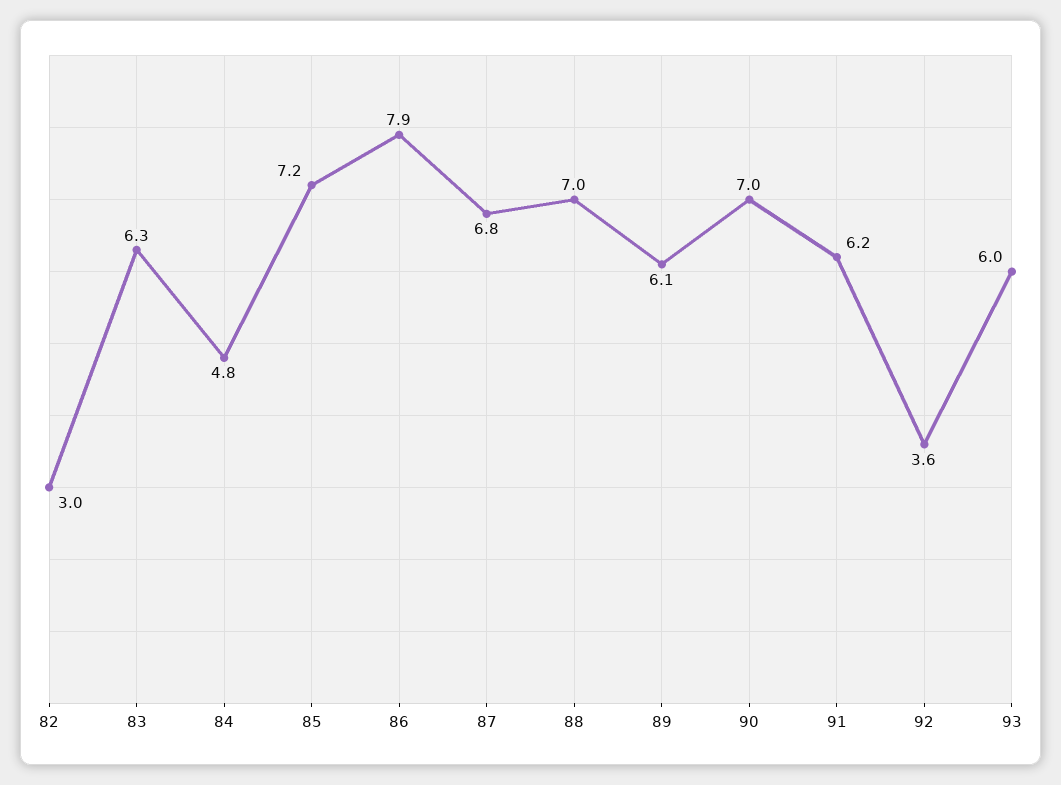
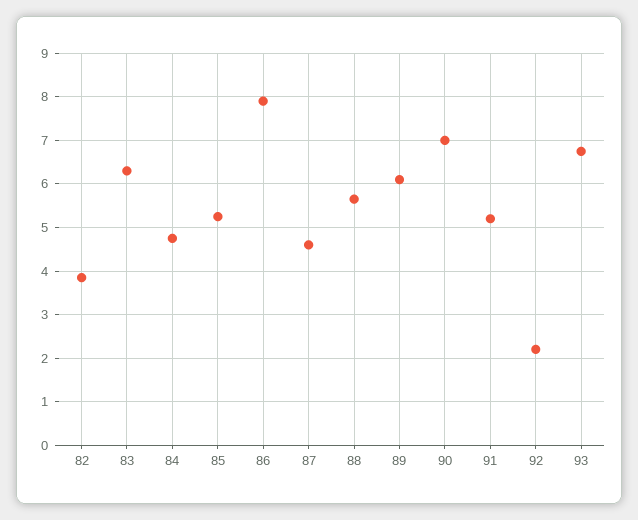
82: 3 -> 3.8
85: 7.2 -> 5.2
87: 6.8 -> 4.6
88: 7 -> 5.6
91: 6.2 -> 5.2
92: 3.6 -> 2.2
93: 6 -> 6.8

